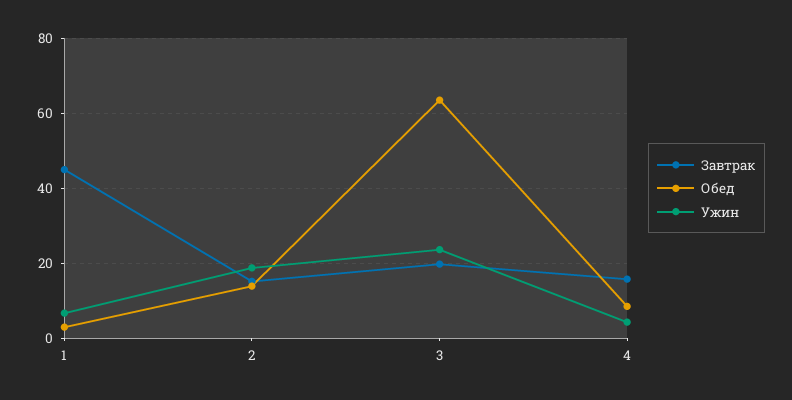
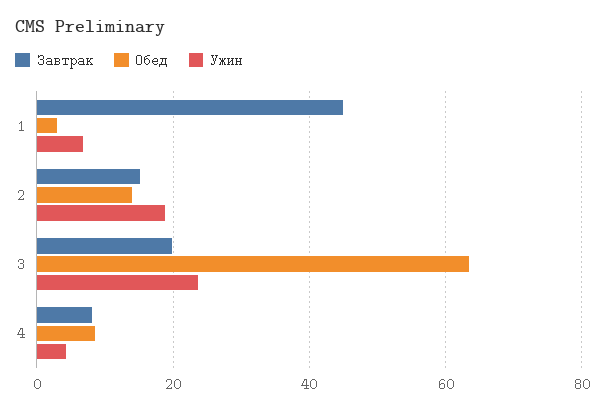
Завтрак, 4: 16 -> 8

